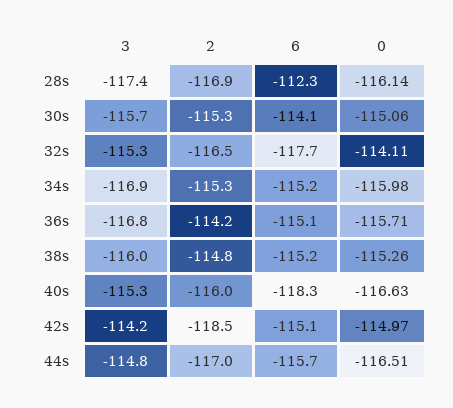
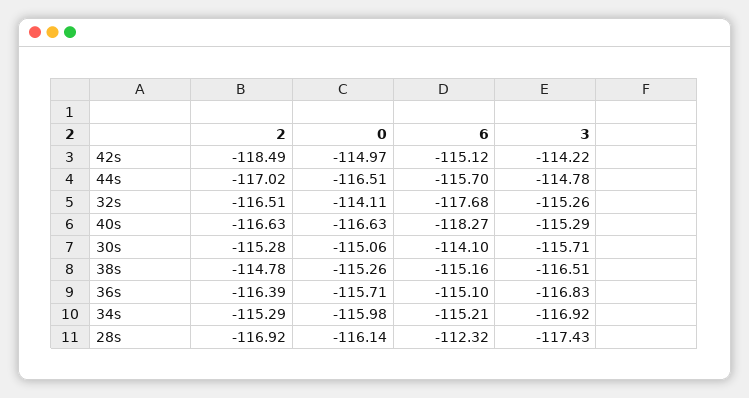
2, 36s: -114.2 -> -116.39
3, 38s: -116 -> -116.51
2, 40s: -116 -> -116.63

